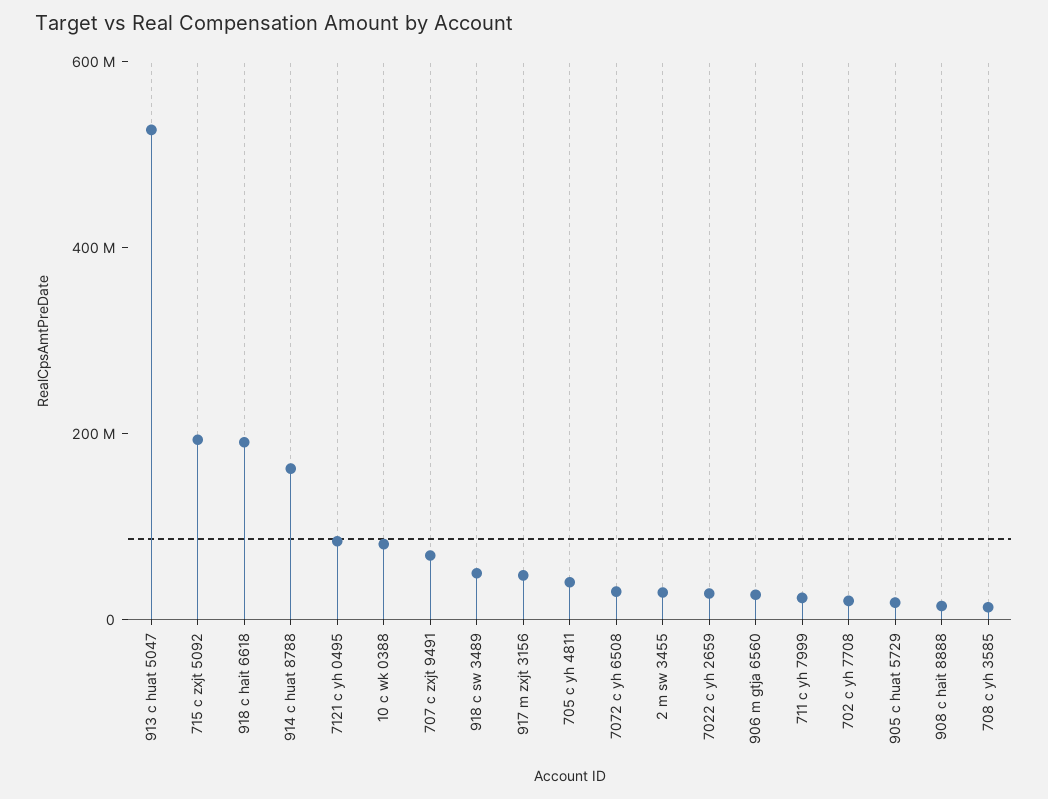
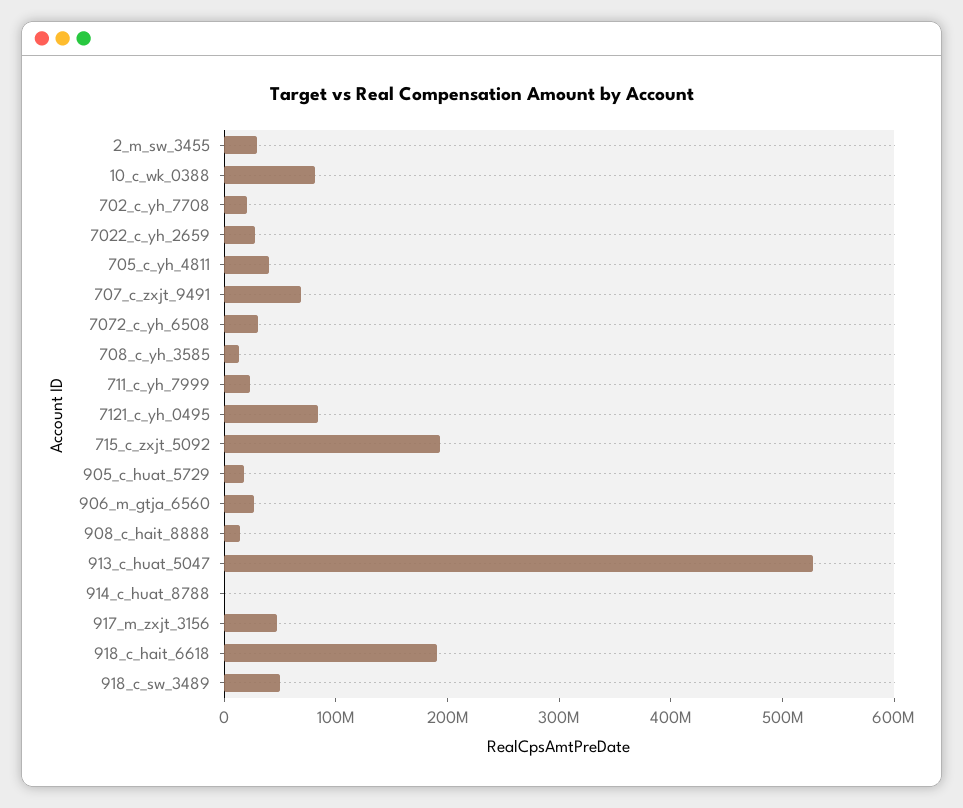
914 c huat 8788: 150000000 -> 0

